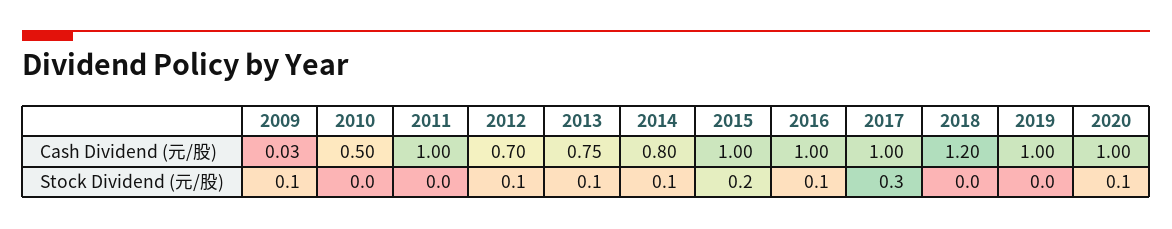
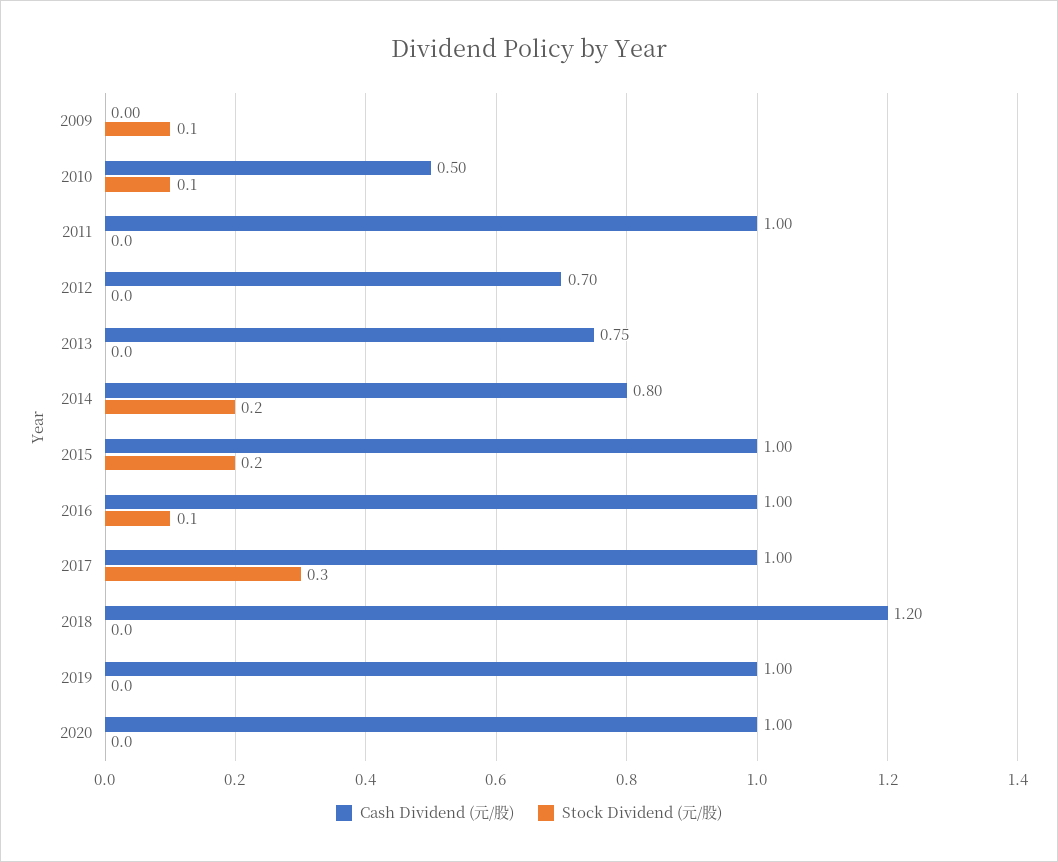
Cash Dividend (元/股), 2009: 0.03 -> 0
Stock Dividend (元/股), 2010: 0 -> 0.1
Stock Dividend (元/股), 2012: 0.1 -> 0
Stock Dividend (元/股), 2013: 0.1 -> 0
Stock Dividend (元/股), 2014: 0.1 -> 0.2
Stock Dividend (元/股), 2020: 0.1 -> 0

